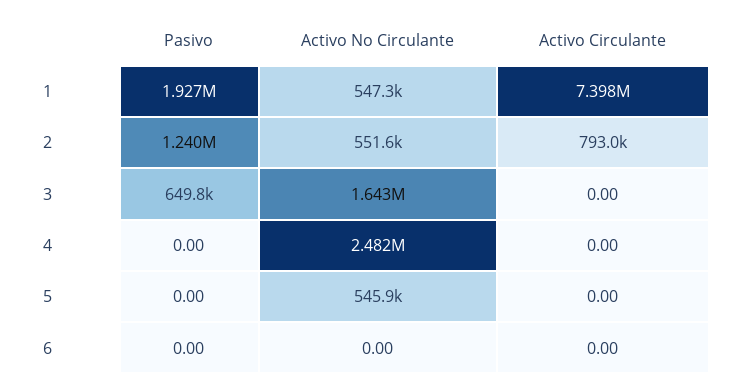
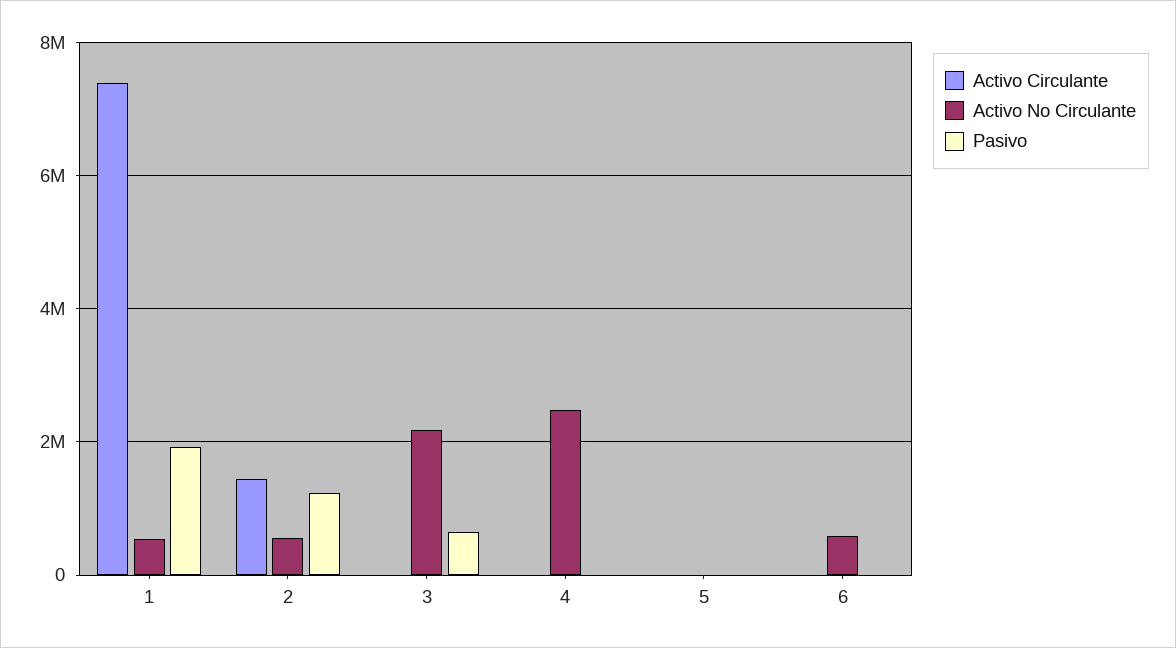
Activo Circulante, 2: 793000 -> 1400000
Activo No Circulante, 3: 1643000 -> 2200000
Activo No Circulante, 5: 545900 -> 0
Activo No Circulante, 6: 0 -> 600000

